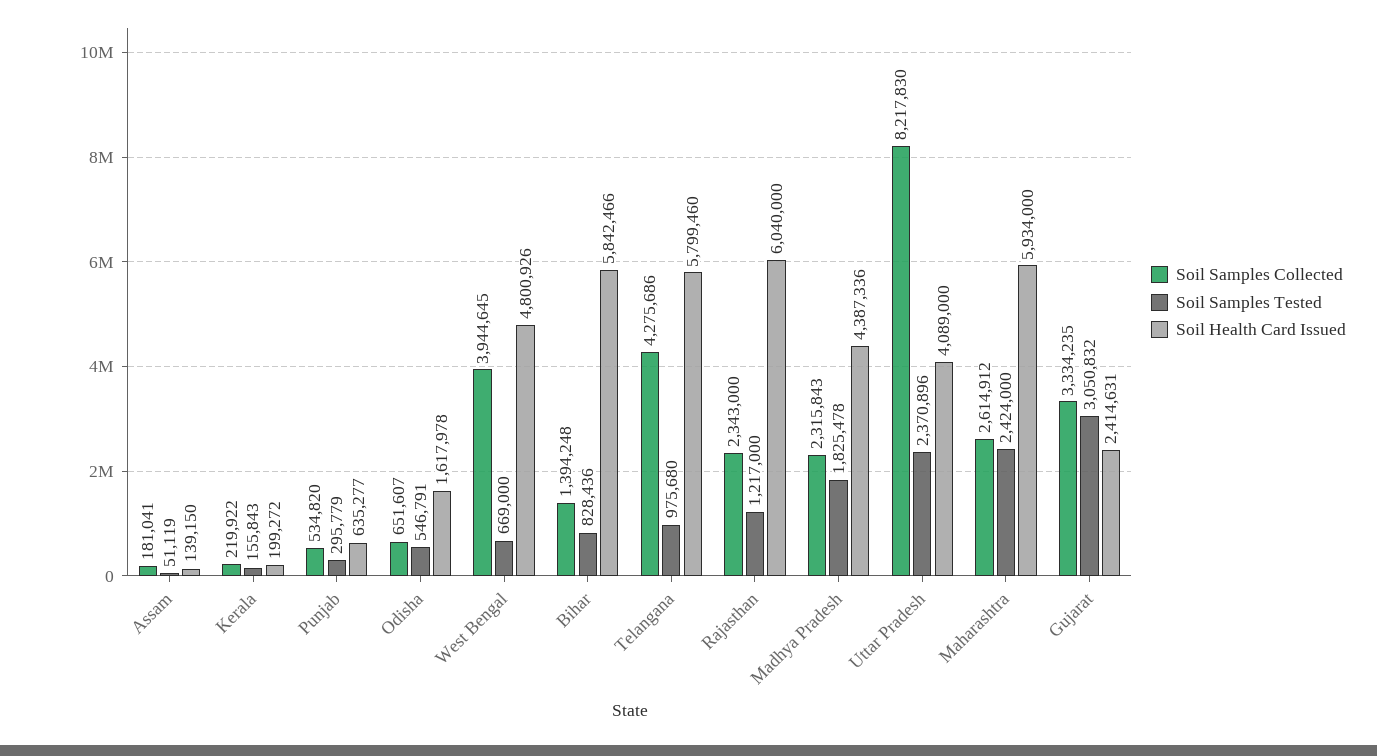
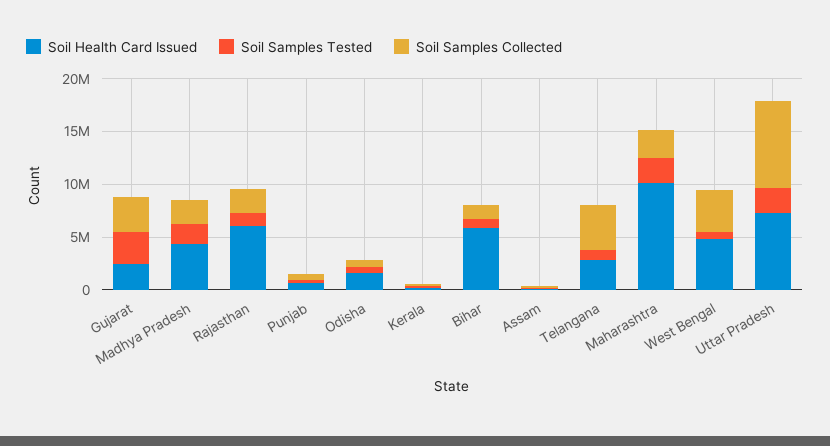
Soil Health Card Issued, Telangana: 5799460 -> 3000000
Soil Health Card Issued, Uttar Pradesh: 4089000 -> 7000000
Soil Health Card Issued, Maharashtra: 5934000 -> 10000000

